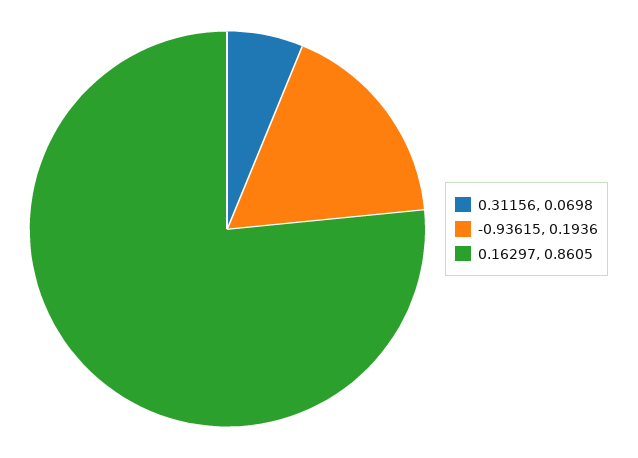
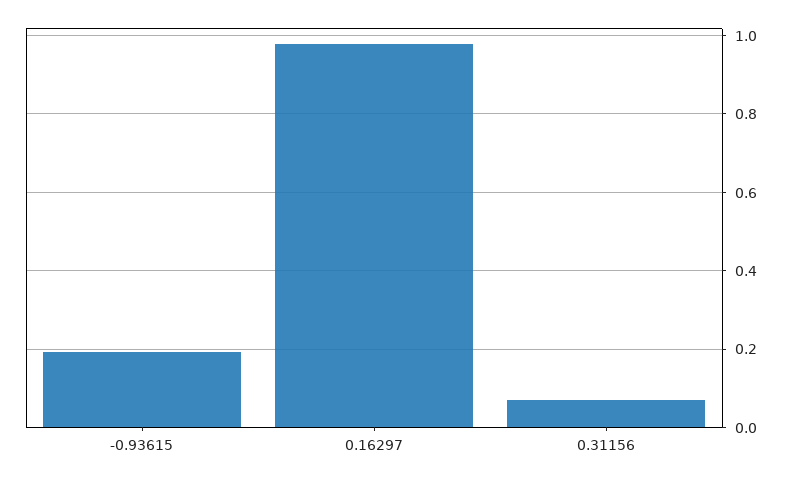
0.16297: 0.8605 -> 0.98

